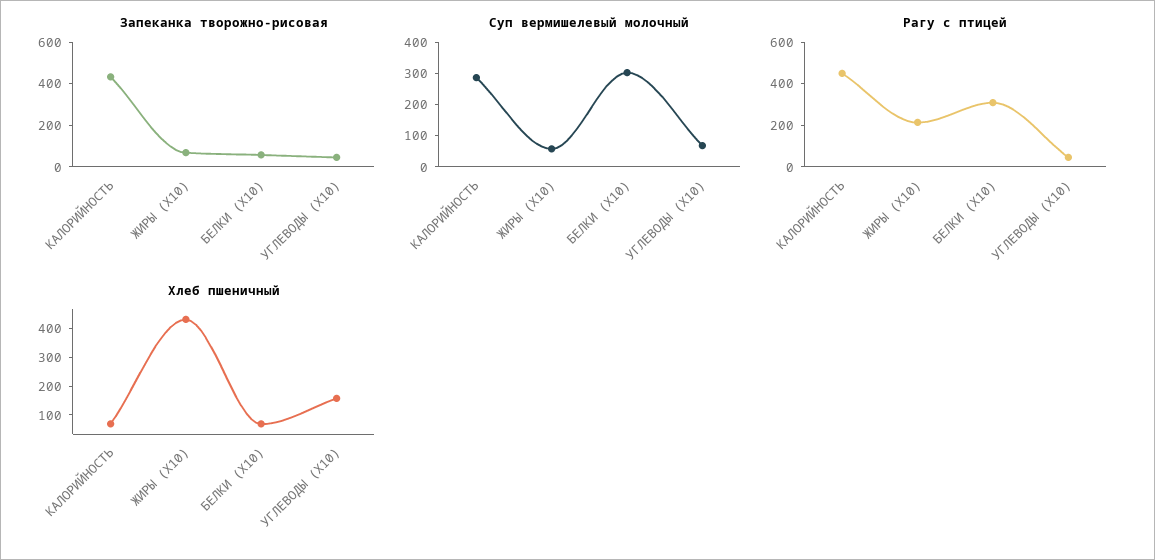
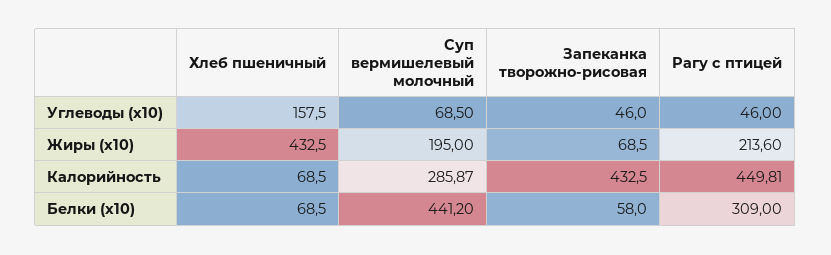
Суп вермишелевый молочный, ЖИРЫ (X10): 50 -> 195
Суп вермишелевый молочный, БЕЛКИ (X10): 300 -> 441.2

